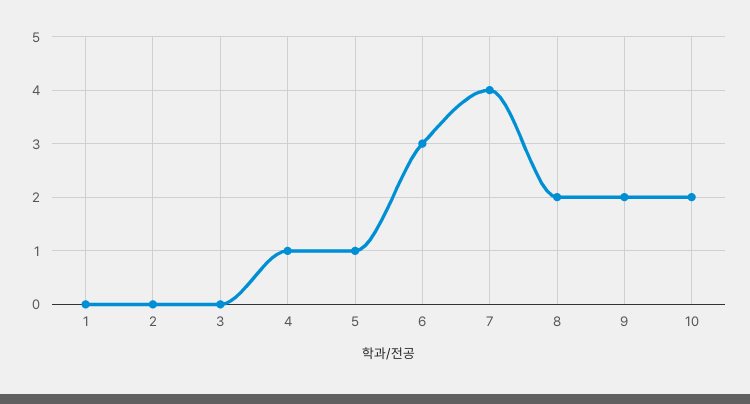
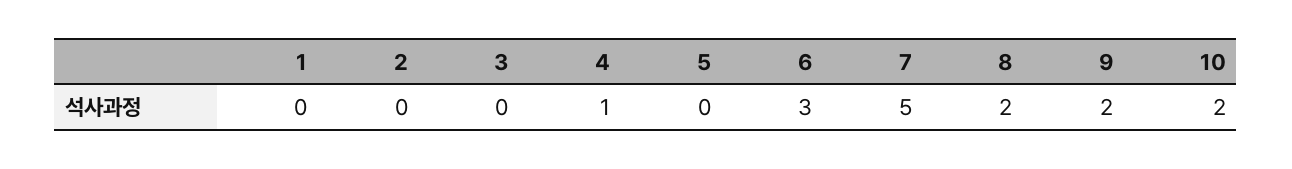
5: 1 -> 0
7: 4 -> 5

